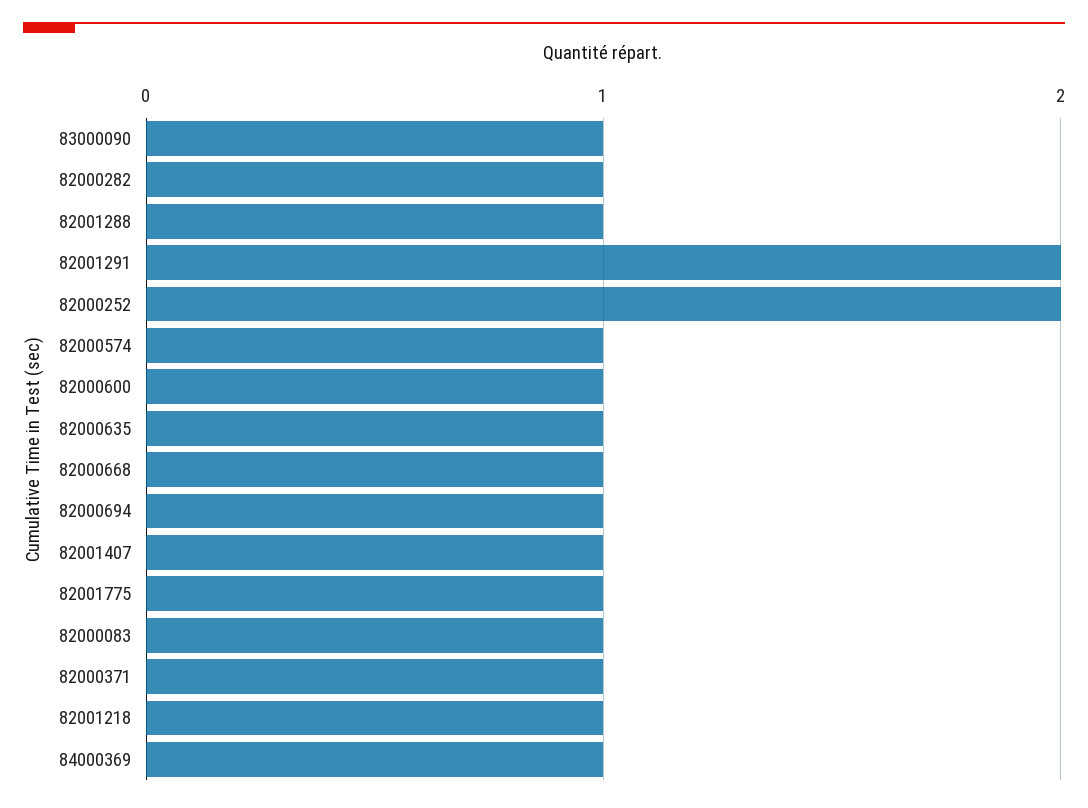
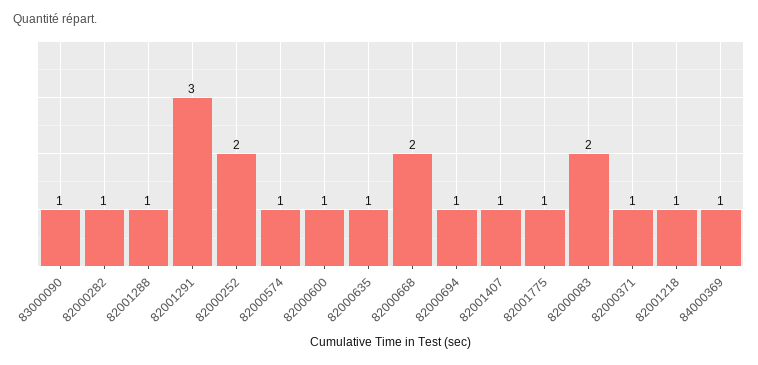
82001291: 2 -> 3
82000668: 1 -> 2
82000083: 1 -> 2

